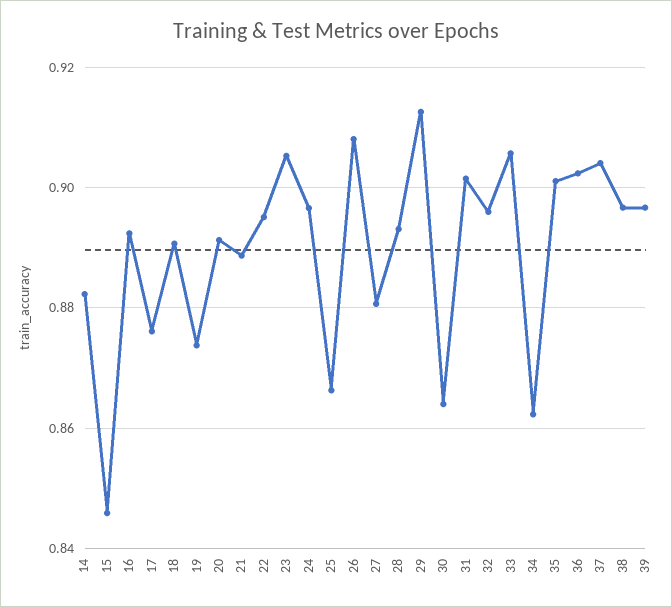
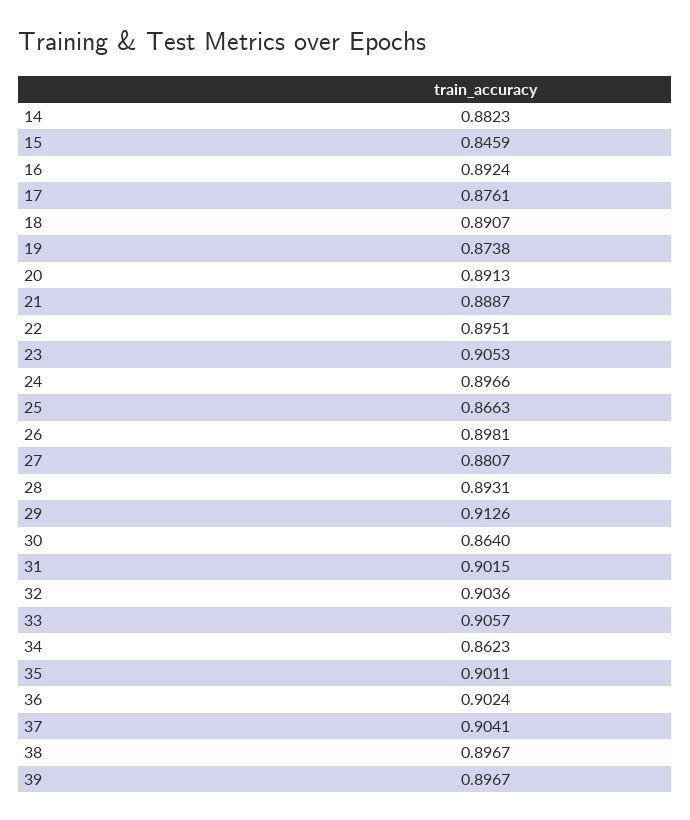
26: 0.908 -> 0.8981
32: 0.896 -> 0.9036

